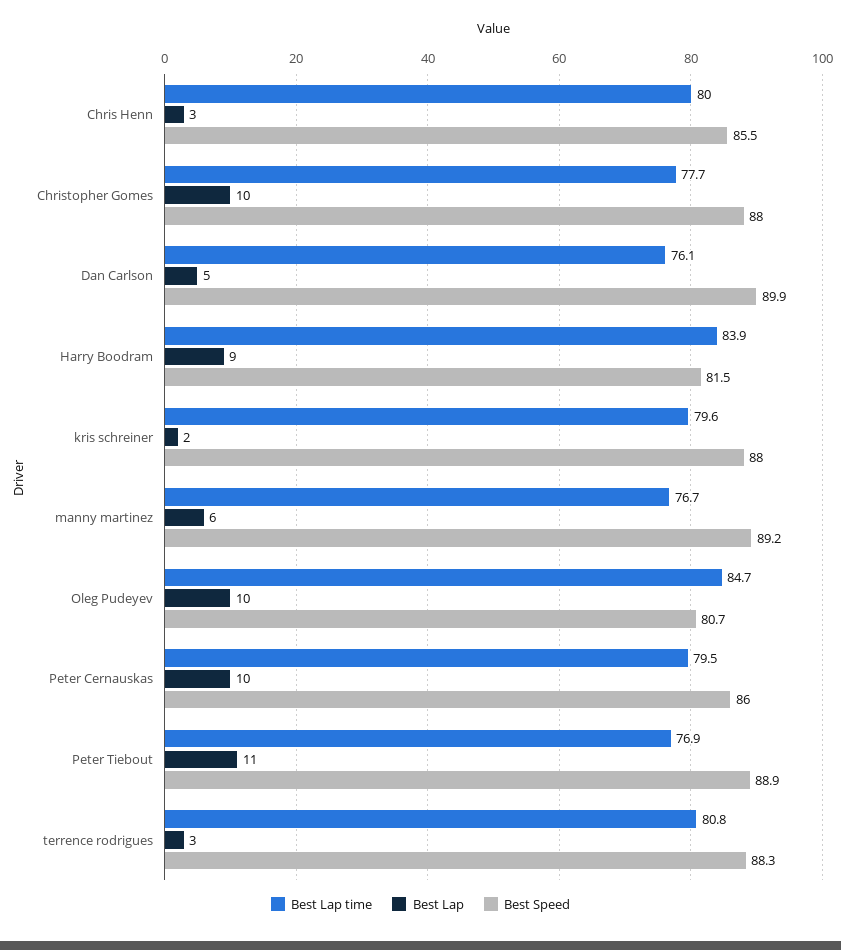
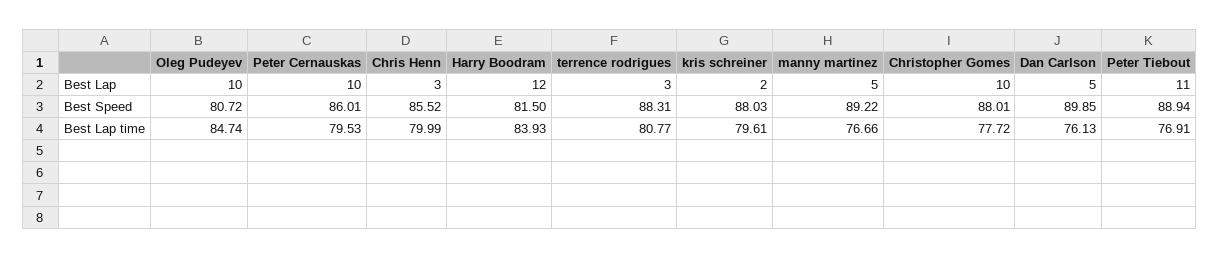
Best Lap, Harry Boodram: 9 -> 12
Best Lap, manny martinez: 6 -> 5

